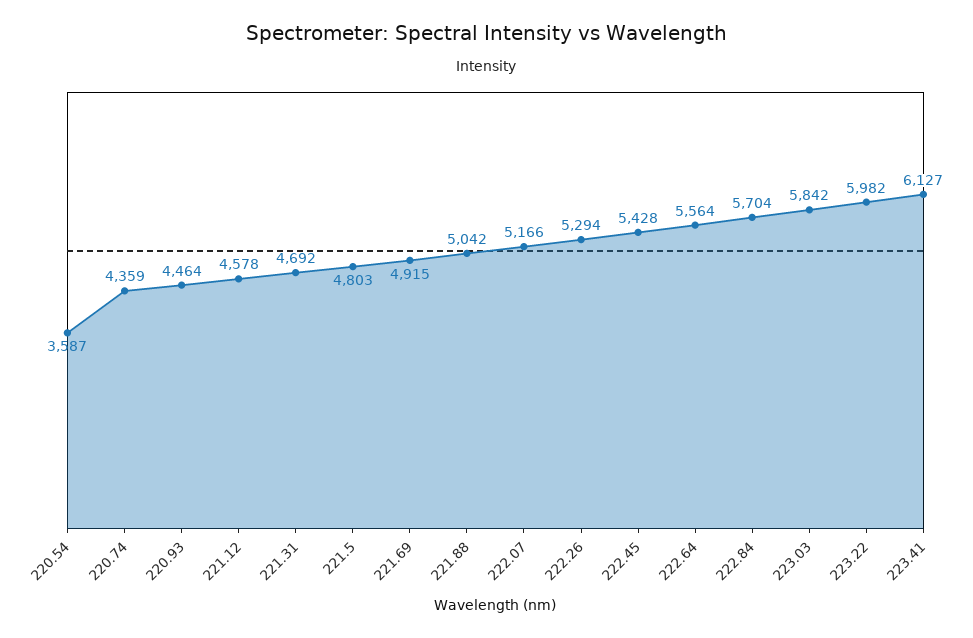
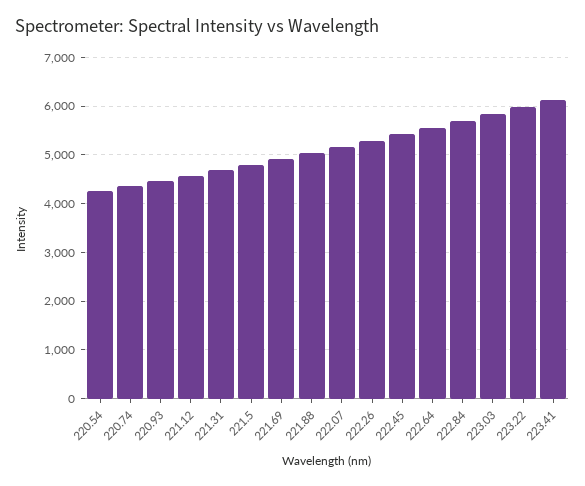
220.54: 3587 -> 4200

